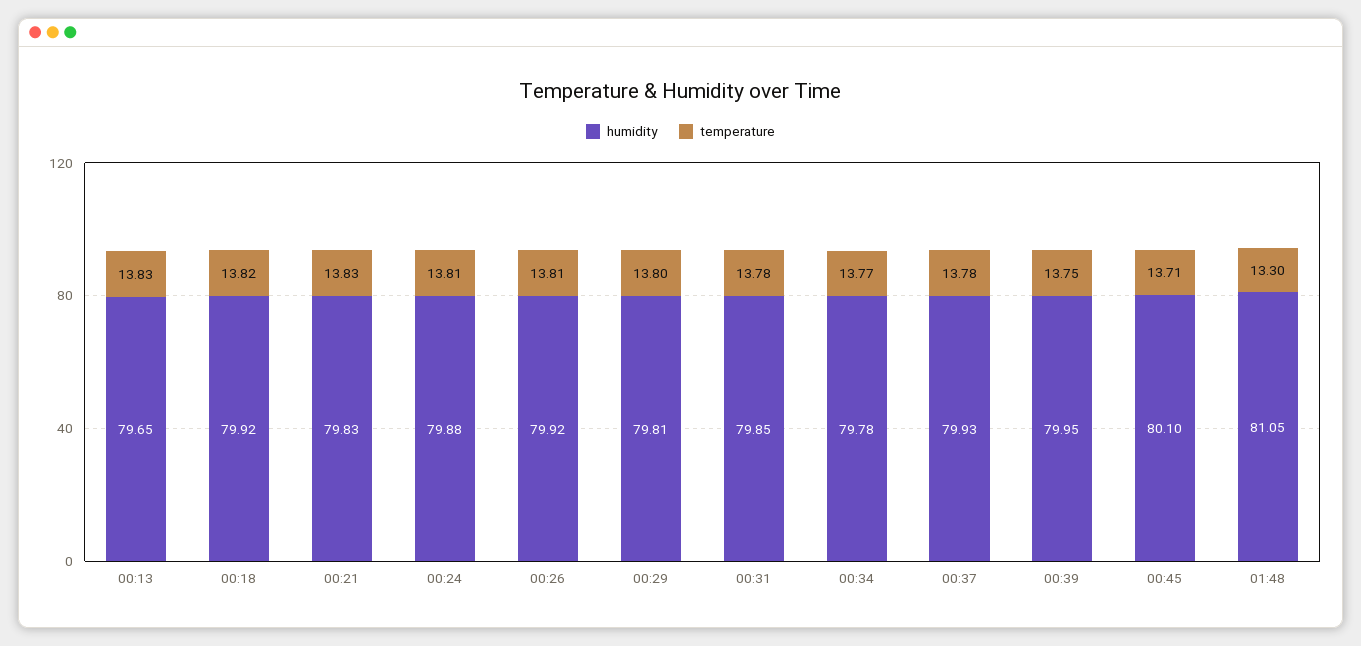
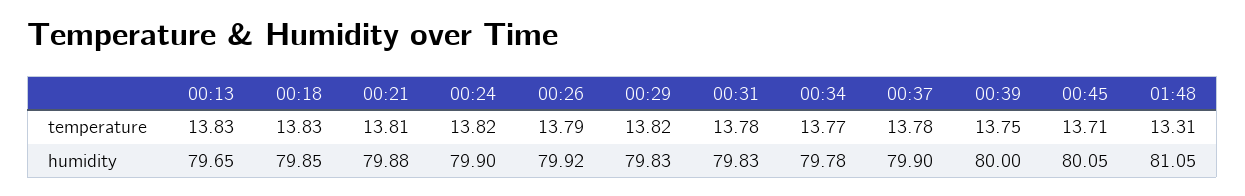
humidity, 00:18: 79.92 -> 79.85
temperature, 00:18: 13.82 -> 13.83
humidity, 00:21: 79.83 -> 79.88
temperature, 00:21: 13.83 -> 13.81
humidity, 00:24: 79.88 -> 79.9
temperature, 00:24: 13.81 -> 13.82
temperature, 00:26: 13.81 -> 13.79
humidity, 00:29: 79.81 -> 79.83
temperature, 00:29: 13.8 -> 13.82
humidity, 00:31: 79.85 -> 79.83
humidity, 00:37: 79.93 -> 79.9
humidity, 00:39: 79.95 -> 80
humidity, 00:45: 80.1 -> 80.05
temperature, 01:48: 13.3 -> 13.31

